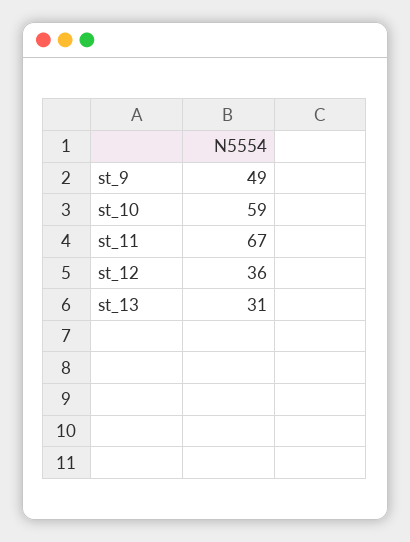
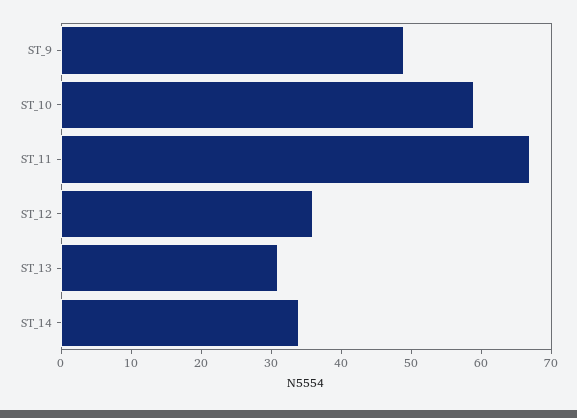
ST_14: none -> 35

